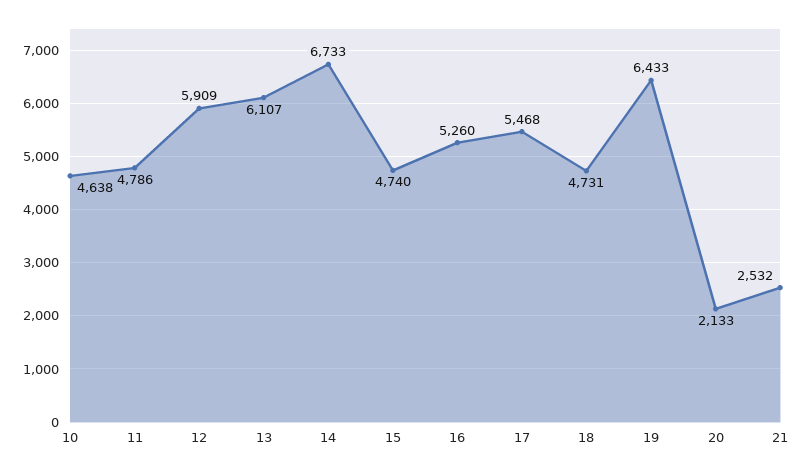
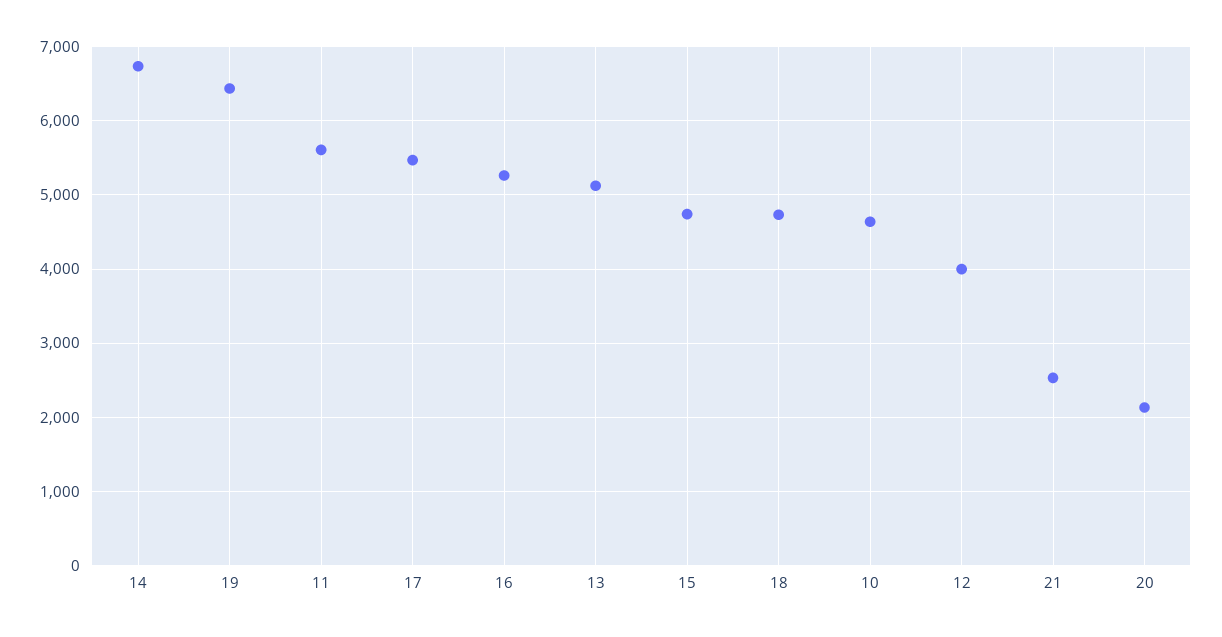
11: 4786 -> 5600
12: 5909 -> 4000
13: 6107 -> 5100

